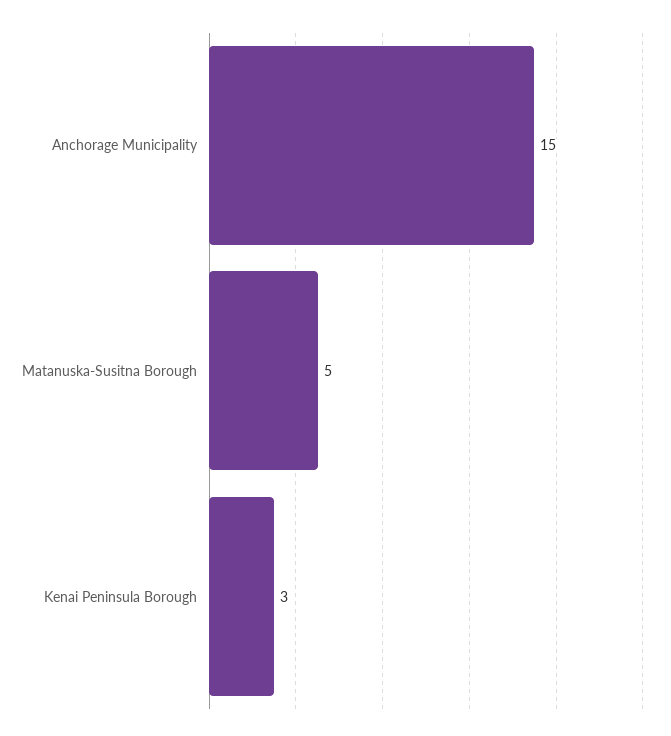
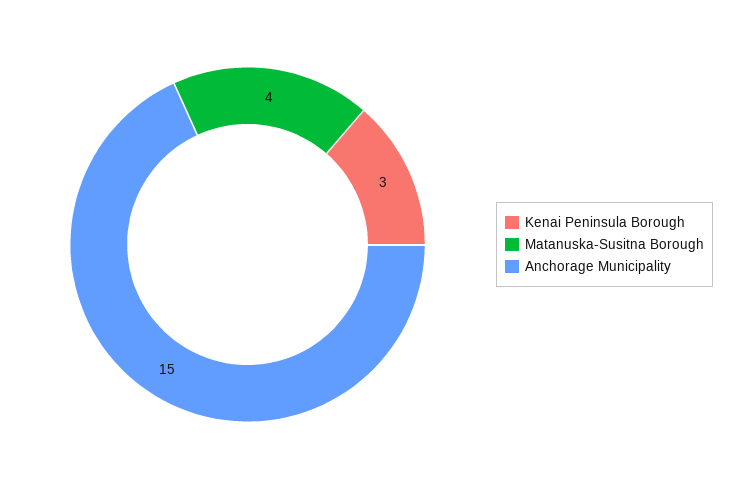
Matanuska-Susitna Borough: 5 -> 4

